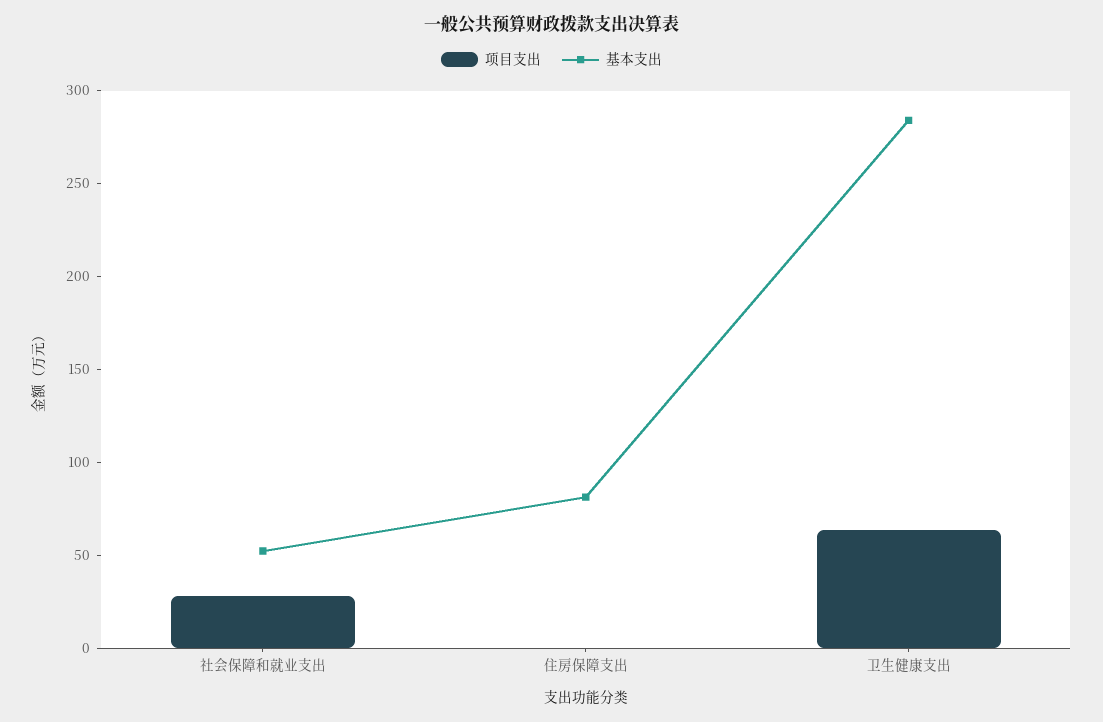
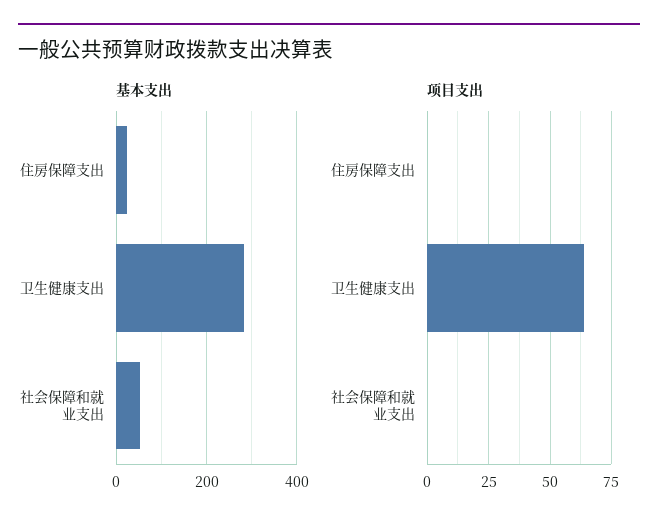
项目支出, 社会保障和就业支出: 30 -> 0
基本支出, 住房保障支出: 80 -> 20

